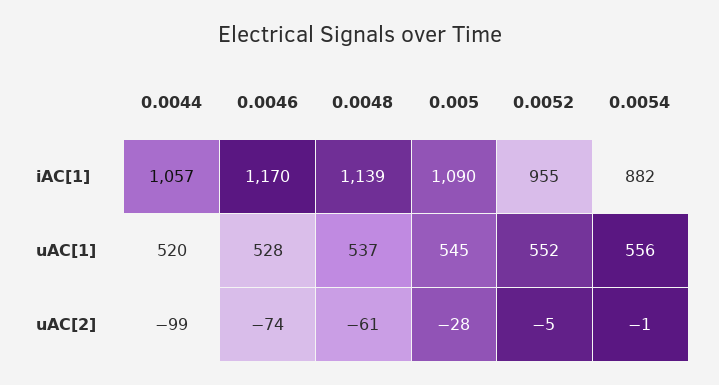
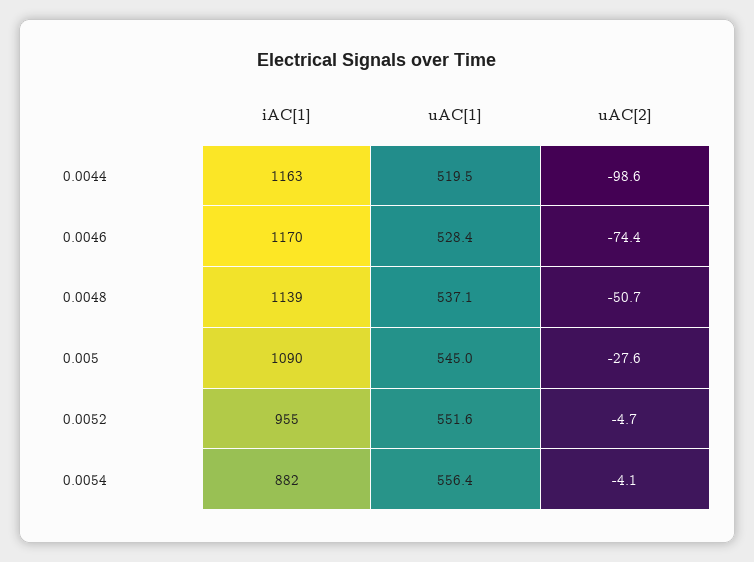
0.0044, iAC[1]: 1057 -> 1163
0.0048, uAC[2]: -61 -> -50.7
0.0054, uAC[2]: -1 -> -4.1

